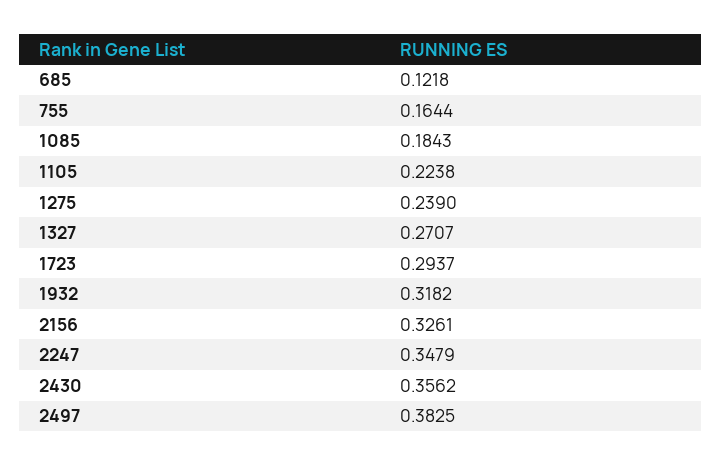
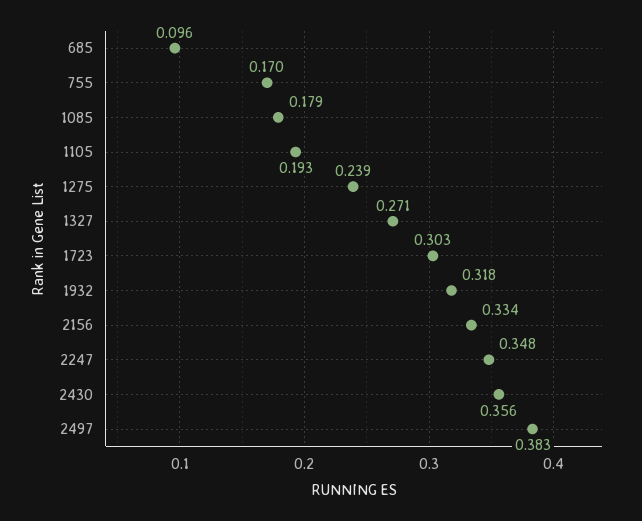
685: 0.1218 -> 0.096
755: 0.1644 -> 0.17
1085: 0.1843 -> 0.179
1105: 0.2238 -> 0.193
1723: 0.2937 -> 0.303
2156: 0.3261 -> 0.334

